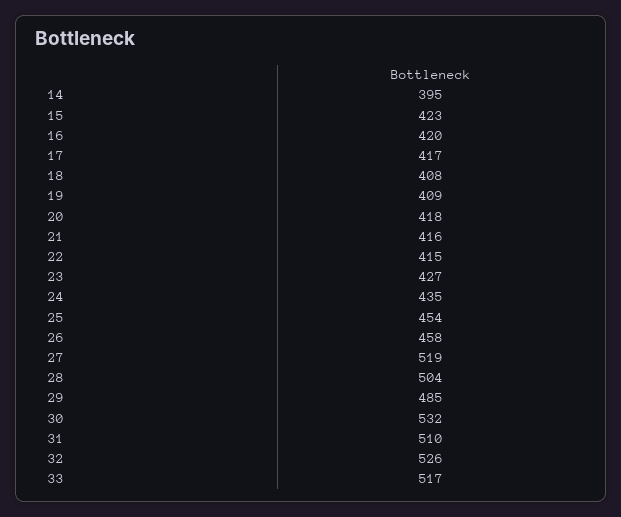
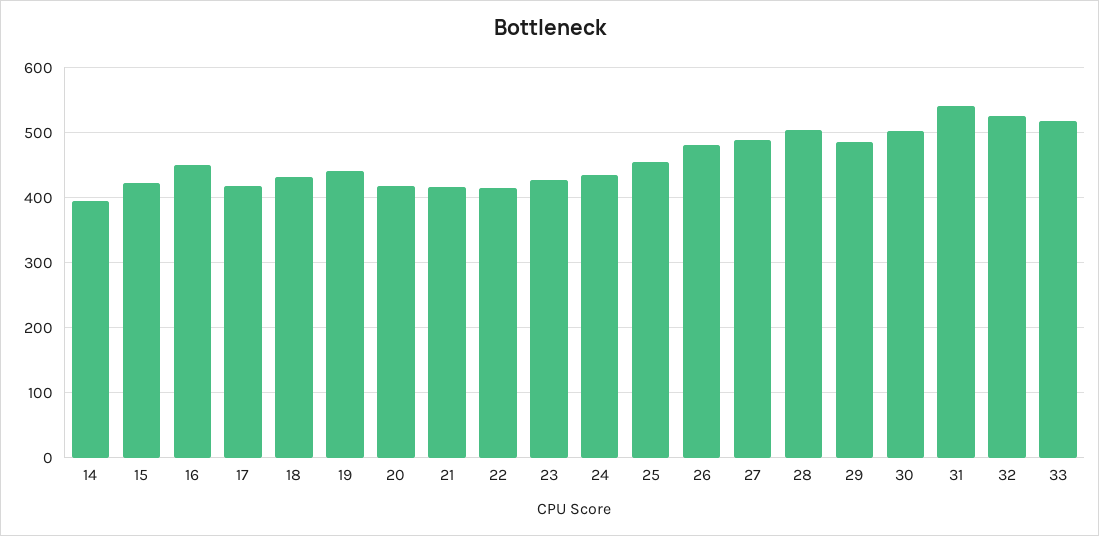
16: 420 -> 450
18: 408 -> 430
19: 409 -> 440
26: 458 -> 480
27: 519 -> 490
30: 532 -> 500
31: 510 -> 540

